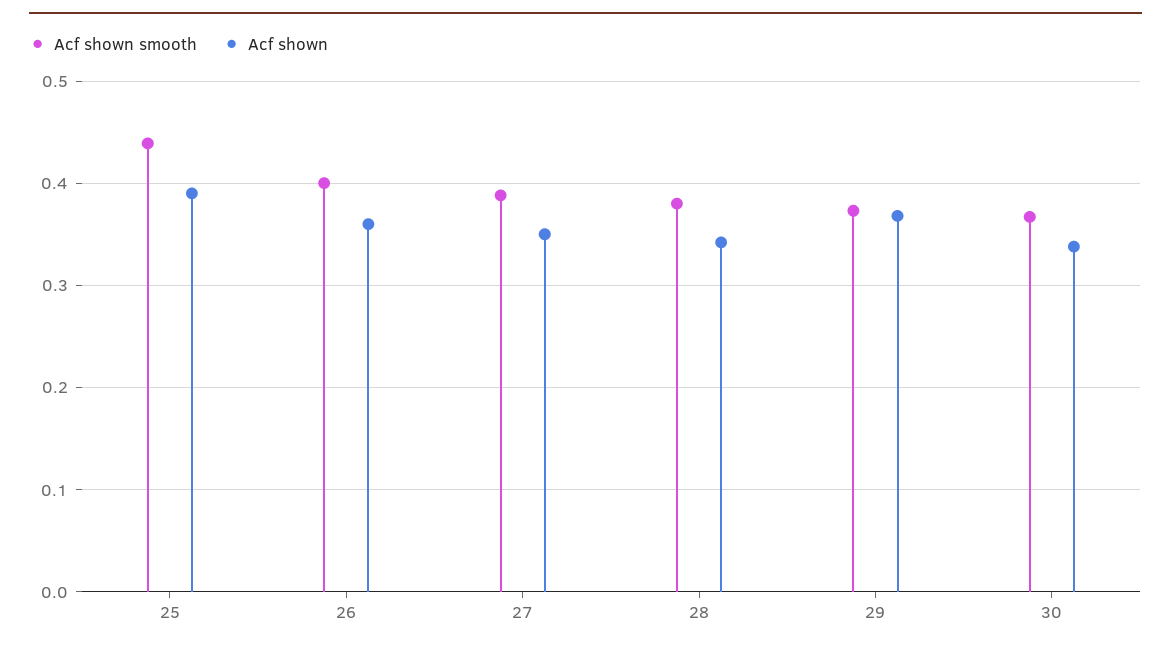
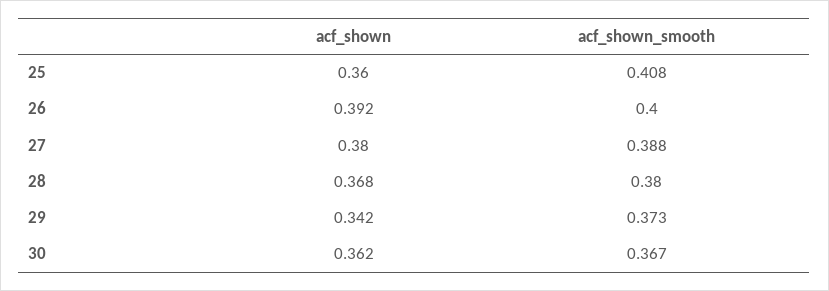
Acf shown smooth, 25: 0.44 -> 0.408
Acf shown, 25: 0.39 -> 0.36
Acf shown, 26: 0.36 -> 0.392
Acf shown, 27: 0.35 -> 0.38
Acf shown, 28: 0.34 -> 0.368
Acf shown, 29: 0.37 -> 0.342
Acf shown, 30: 0.34 -> 0.362

